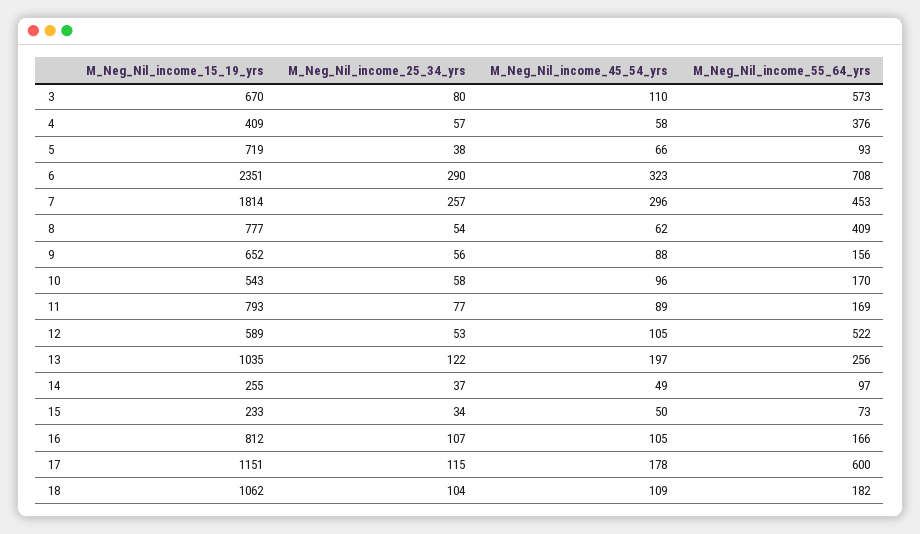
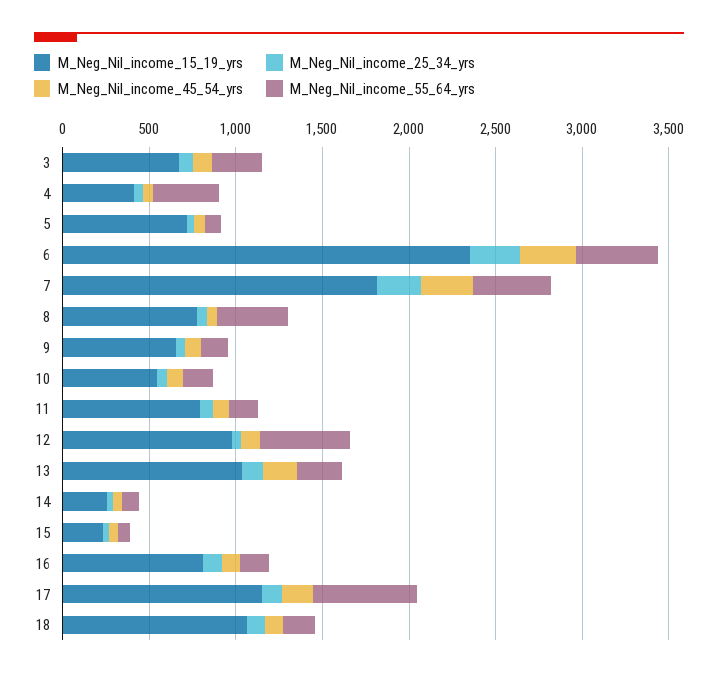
M_Neg_Nil_income_55_64_yrs, 3: 573 -> 300
M_Neg_Nil_income_55_64_yrs, 6: 708 -> 500
M_Neg_Nil_income_15_19_yrs, 12: 589 -> 1000

